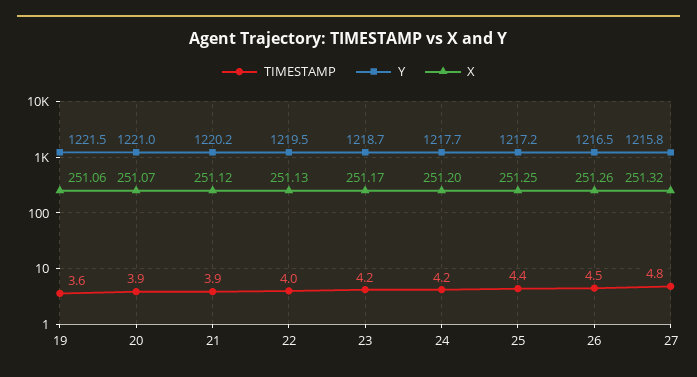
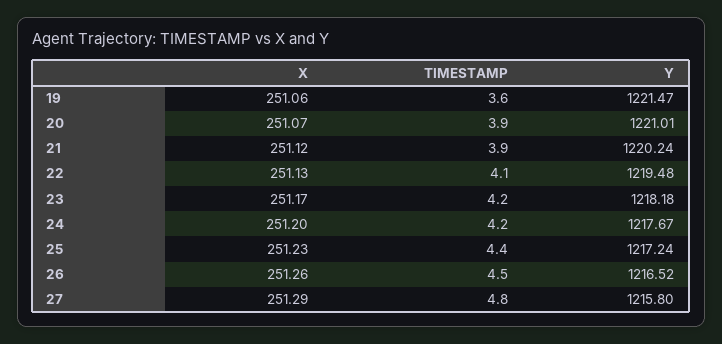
TIMESTAMP, 22: 4 -> 4.1
Y, 23: 1218.7 -> 1218.18
X, 25: 251.25 -> 251.23
X, 27: 251.32 -> 251.29

